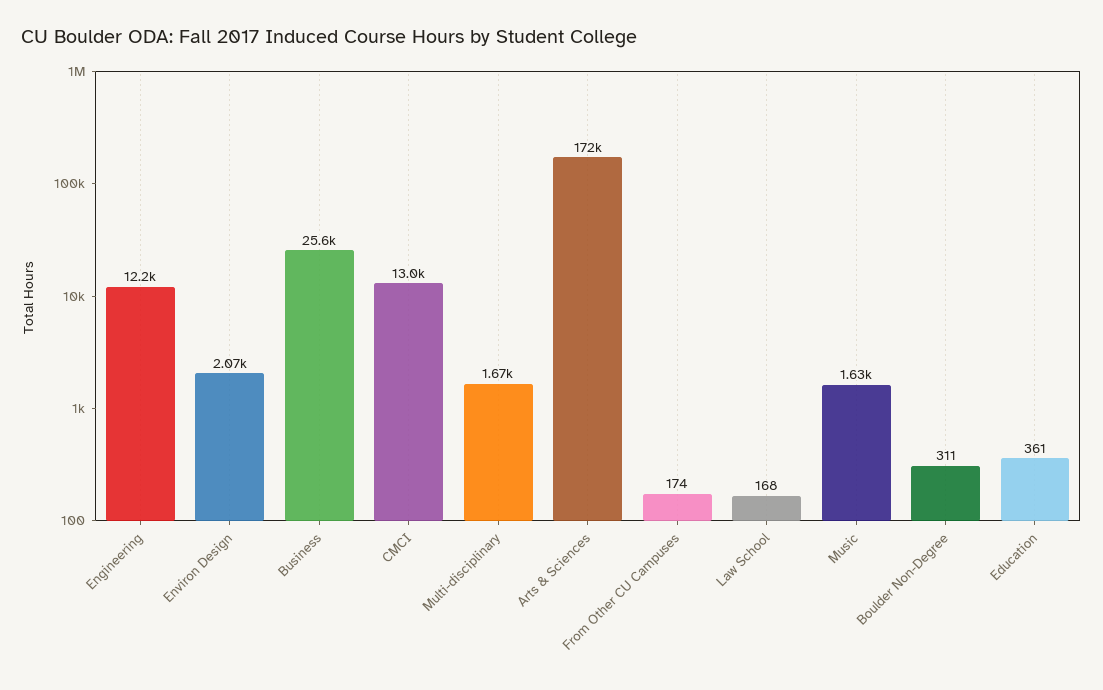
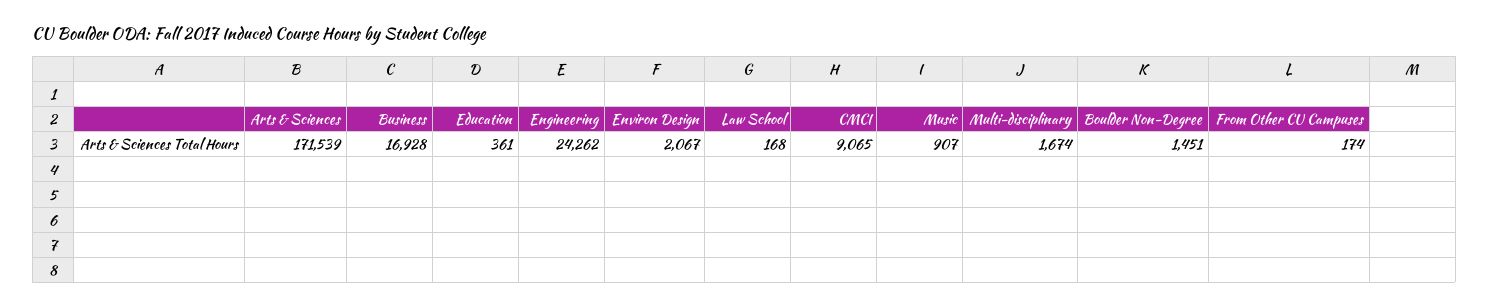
Engineering: 12200 -> 24262
Business: 25600 -> 16928
CMCI: 13000 -> 9065
Music: 1630 -> 907
Boulder Non-Degree: 311 -> 1451

